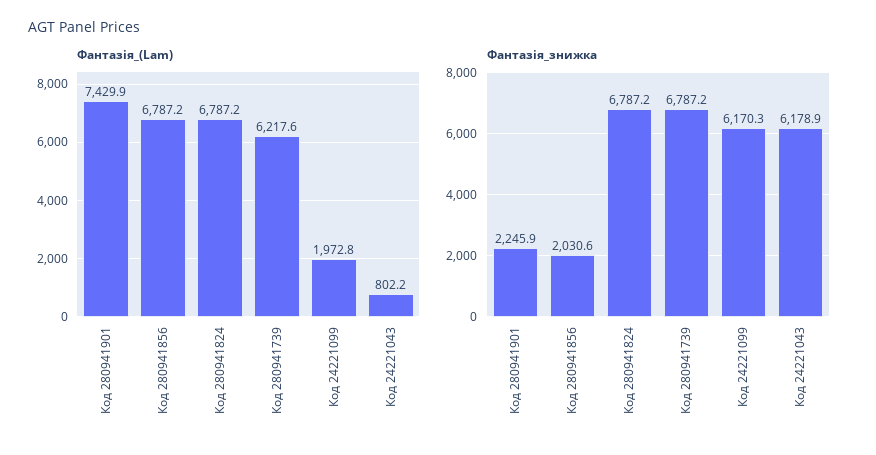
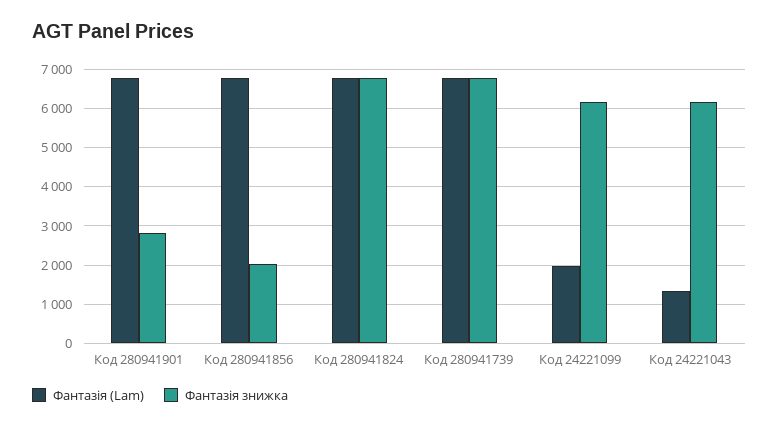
Фантазія_(Lam), Код 280941901: 7429.9 -> 6800
Фантазія_(Lam), Код 280941739: 6217.6 -> 6800
Фантазія_(Lam), Код 24221043: 802.2 -> 1400
Фантазія_знижка, Код 280941901: 2245.9 -> 2800

